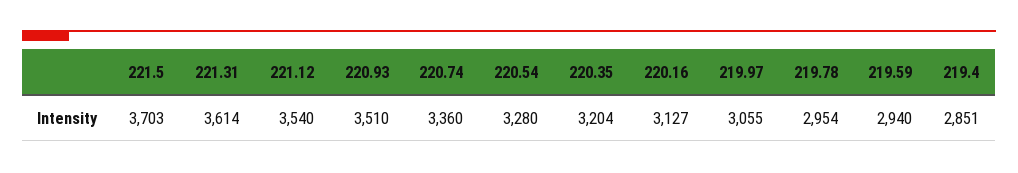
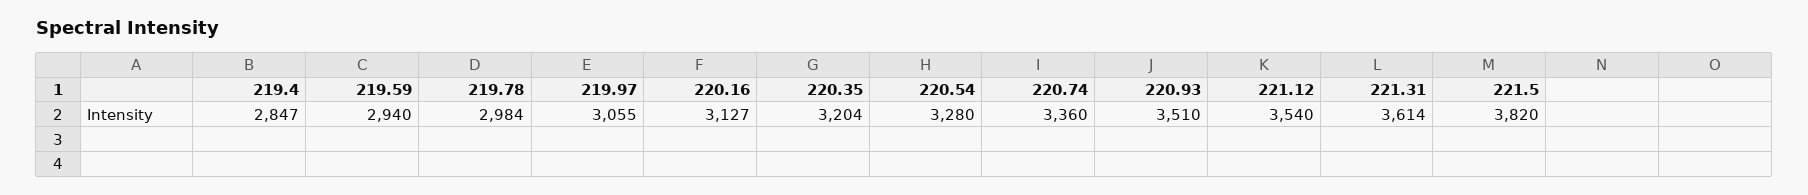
221.5: 3703 -> 3820
219.78: 2954 -> 2984
219.4: 2851 -> 2847

